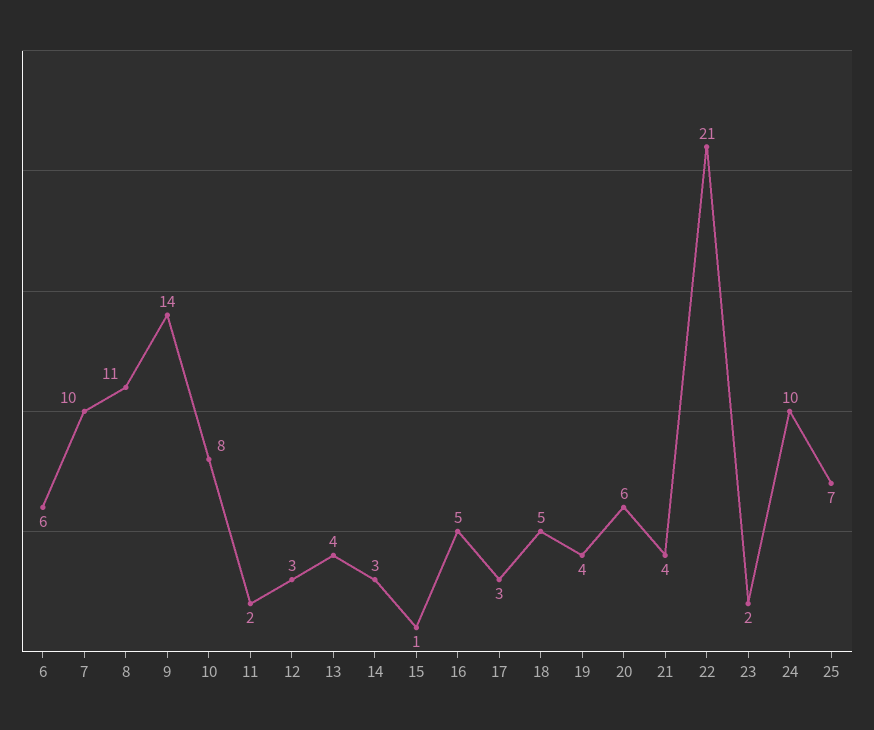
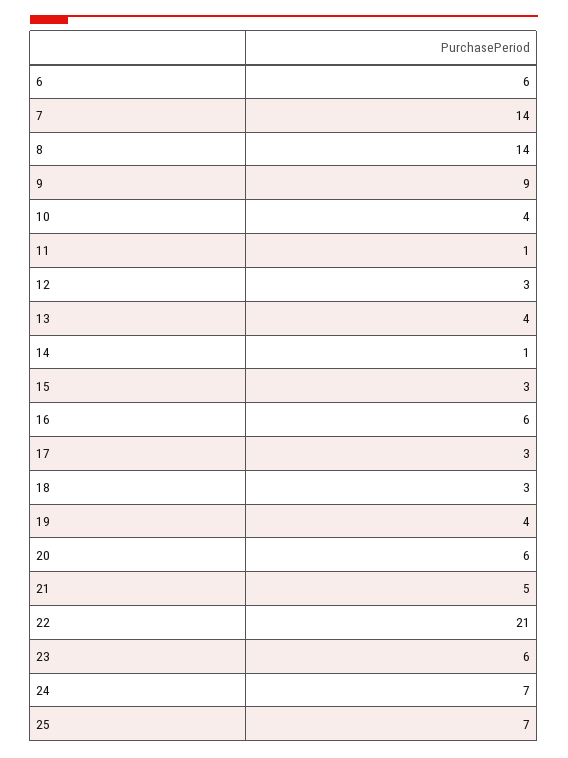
7: 10 -> 14
8: 11 -> 14
9: 14 -> 9
10: 8 -> 4
11: 2 -> 1
14: 3 -> 1
15: 1 -> 3
16: 5 -> 6
18: 5 -> 3
21: 4 -> 5
23: 2 -> 6
24: 10 -> 7

